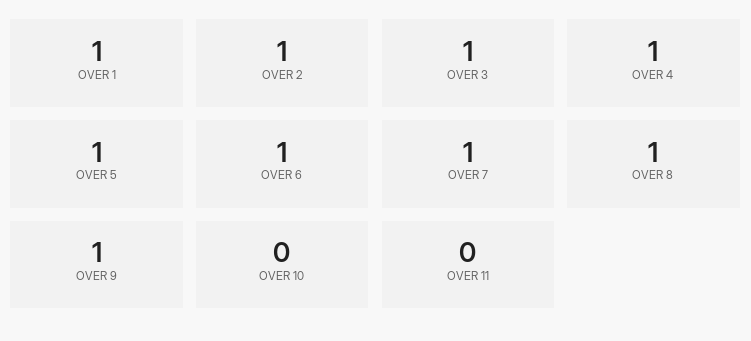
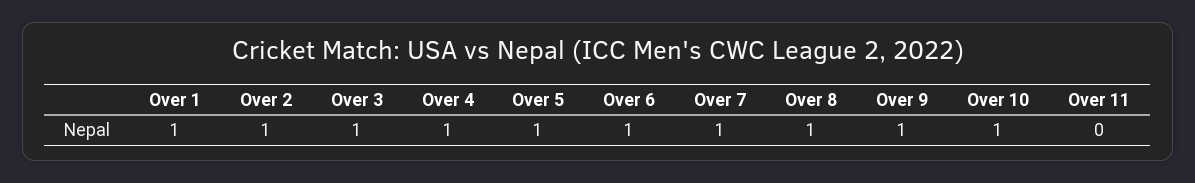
OVER 10: 0 -> 1

